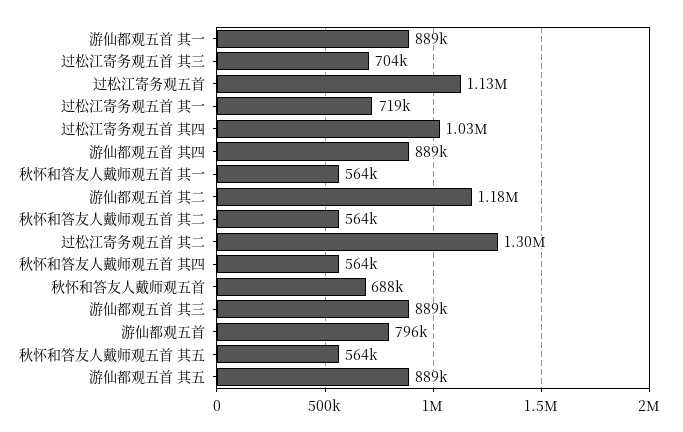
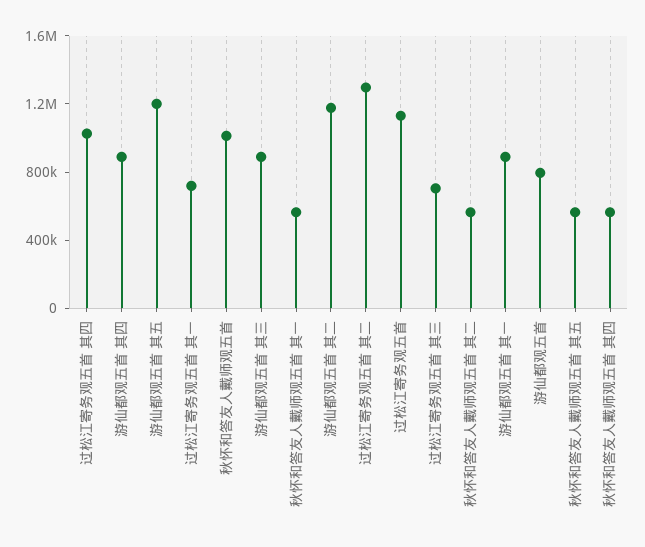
秋怀和答友人戴师观五首: 688000 -> 1000000
游仙都观五首 其五: 889000 -> 1200000

